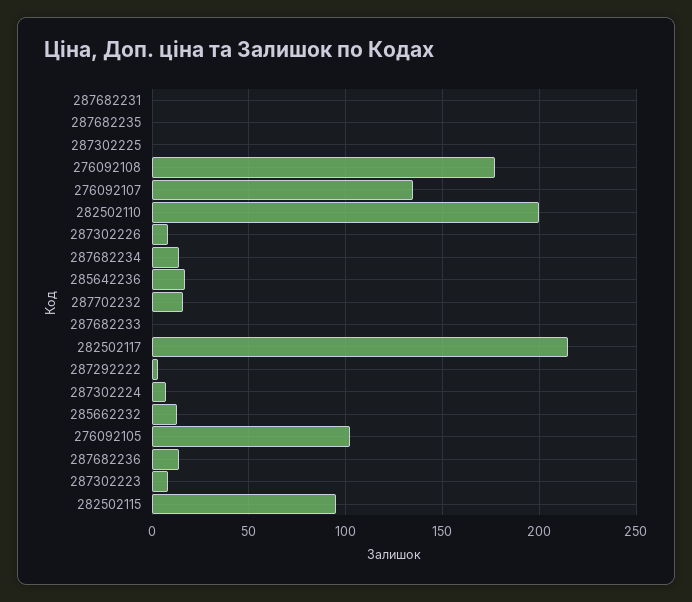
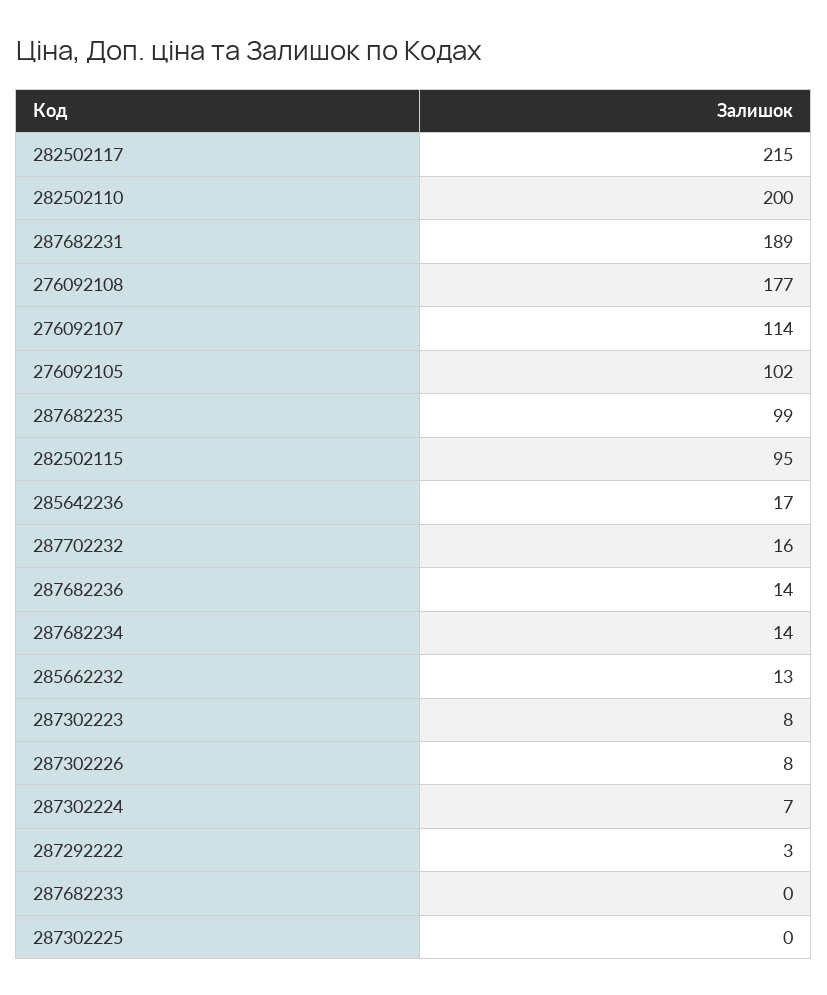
287682231: 0 -> 189
287682235: 0 -> 99
276092107: 135 -> 114

